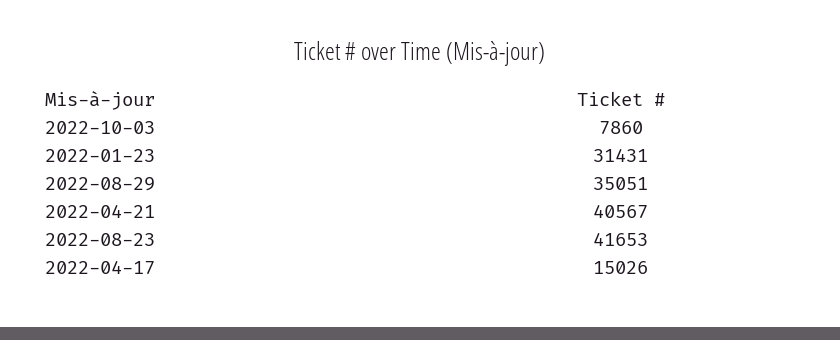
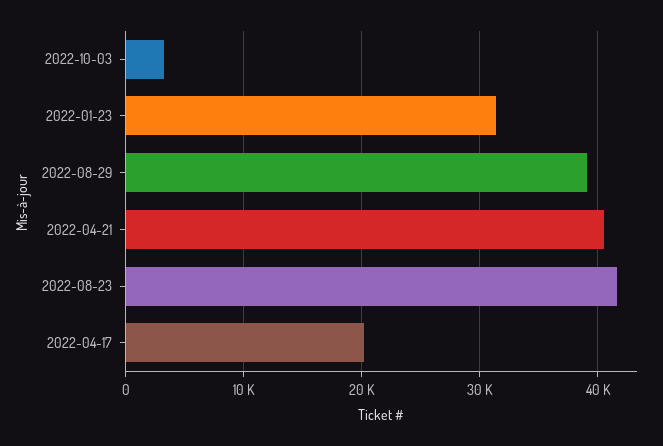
2022-10-03: 7860 -> 3000
2022-08-29: 35051 -> 39000
2022-04-17: 15026 -> 20000

